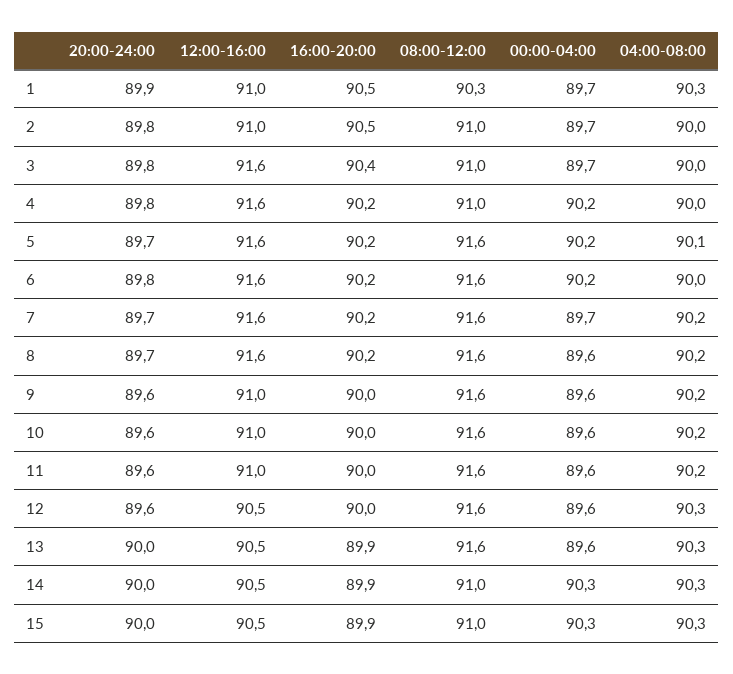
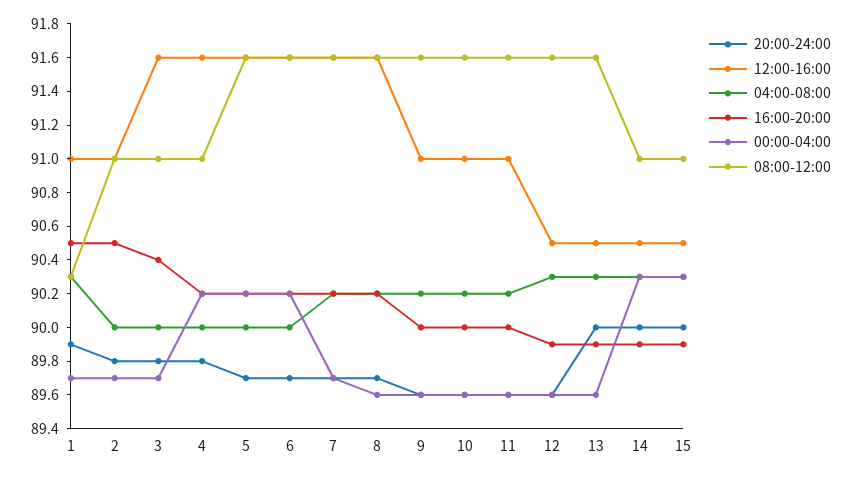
04:00-08:00, 5: 90.1 -> 90
20:00-24:00, 6: 89.8 -> 89.7
16:00-20:00, 12: 90 -> 89.9

